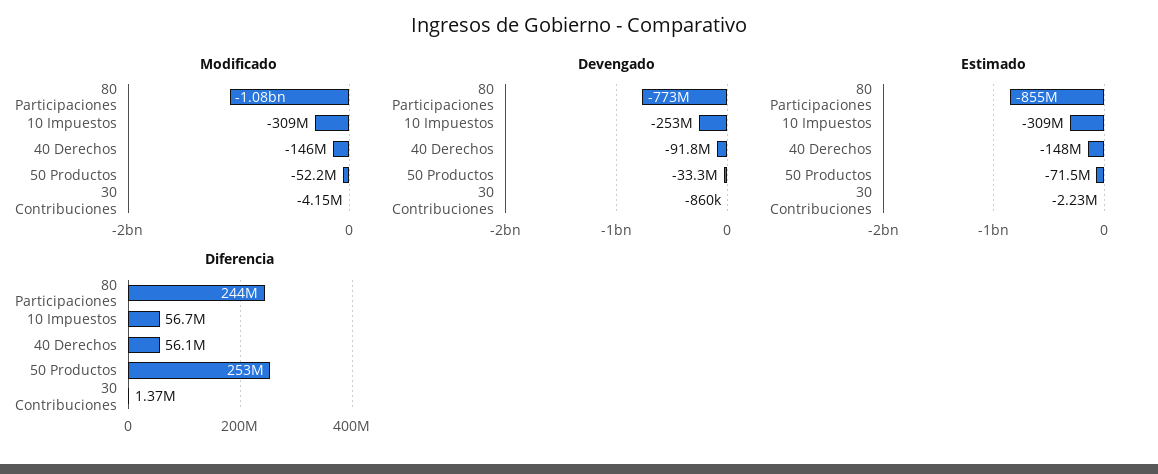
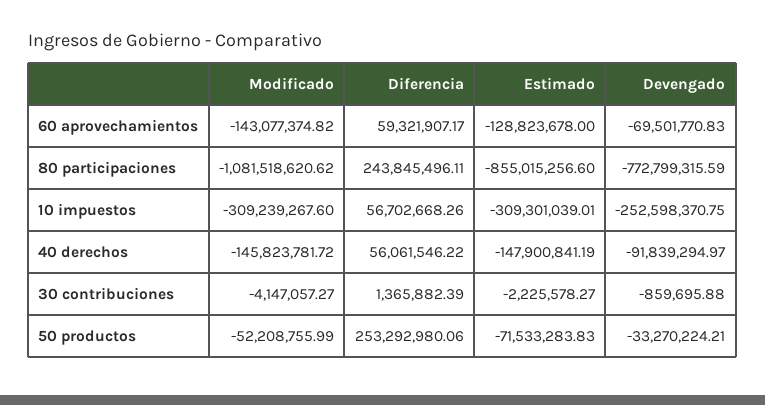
Modificado, 60 aprovechamientos: none -> -143077374.82
Diferencia, 60 aprovechamientos: none -> 59321907.17
Estimado, 60 aprovechamientos: none -> -128823678
Devengado, 60 aprovechamientos: none -> -69501770.83

